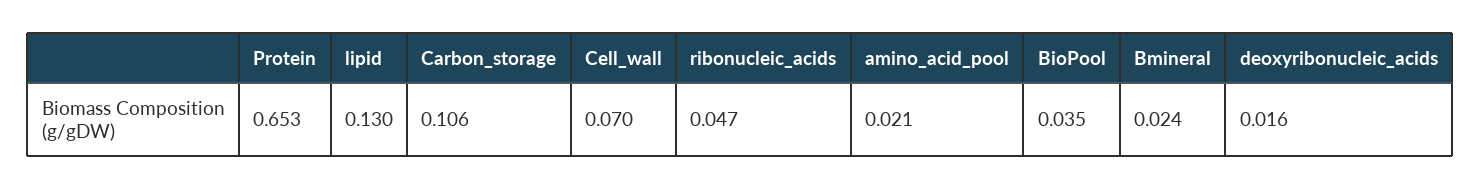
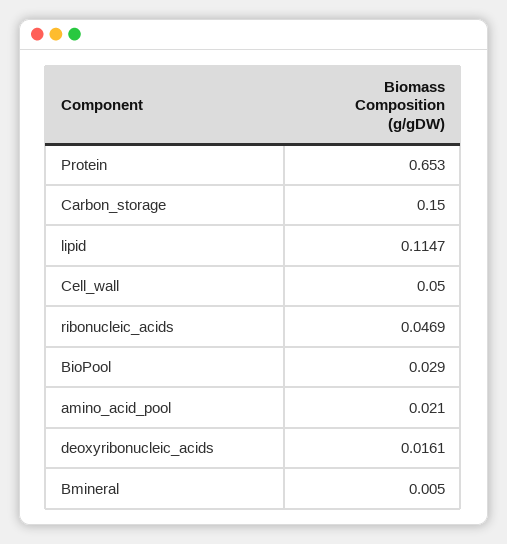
lipid: 0.13 -> 0.1147
Carbon_storage: 0.106 -> 0.15
Cell_wall: 0.07 -> 0.05
BioPool: 0.035 -> 0.029
Bmineral: 0.024 -> 0.005

